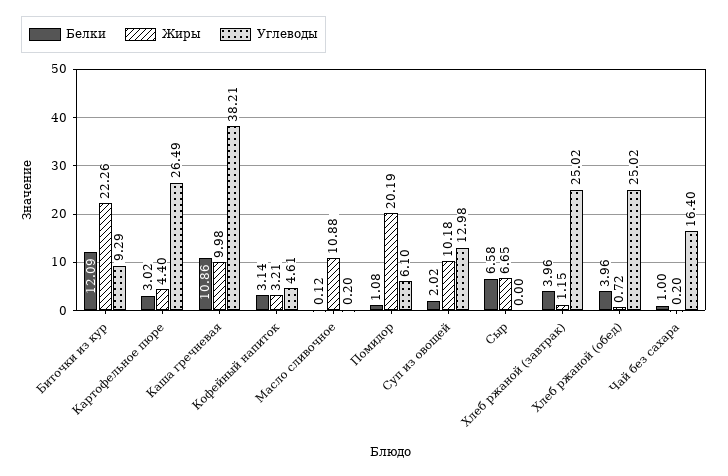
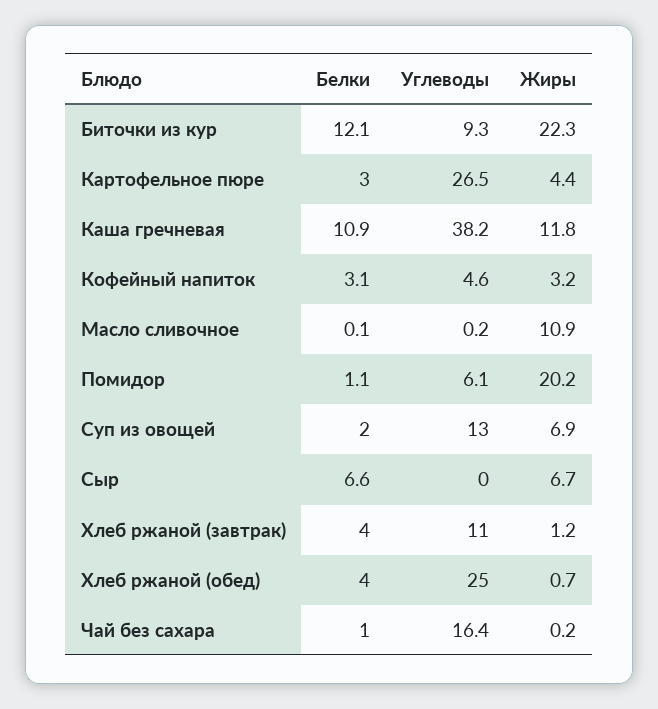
Жиры, Каша гречневая: 9.98 -> 11.8
Жиры, Суп из овощей: 10.18 -> 6.9
Углеводы, Хлеб ржаной (завтрак): 25.02 -> 11

